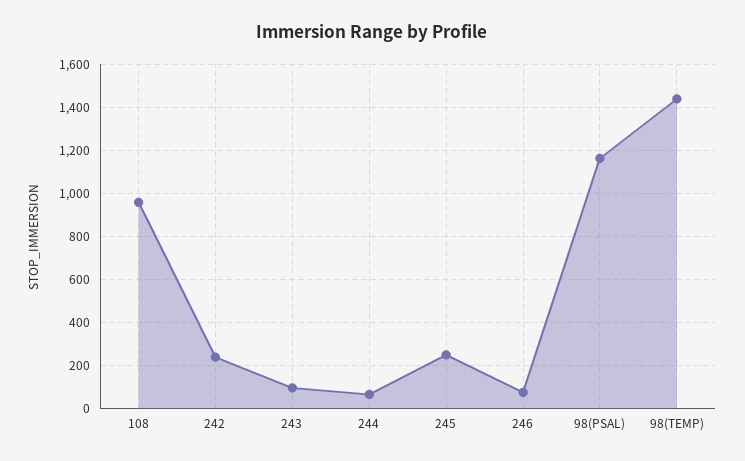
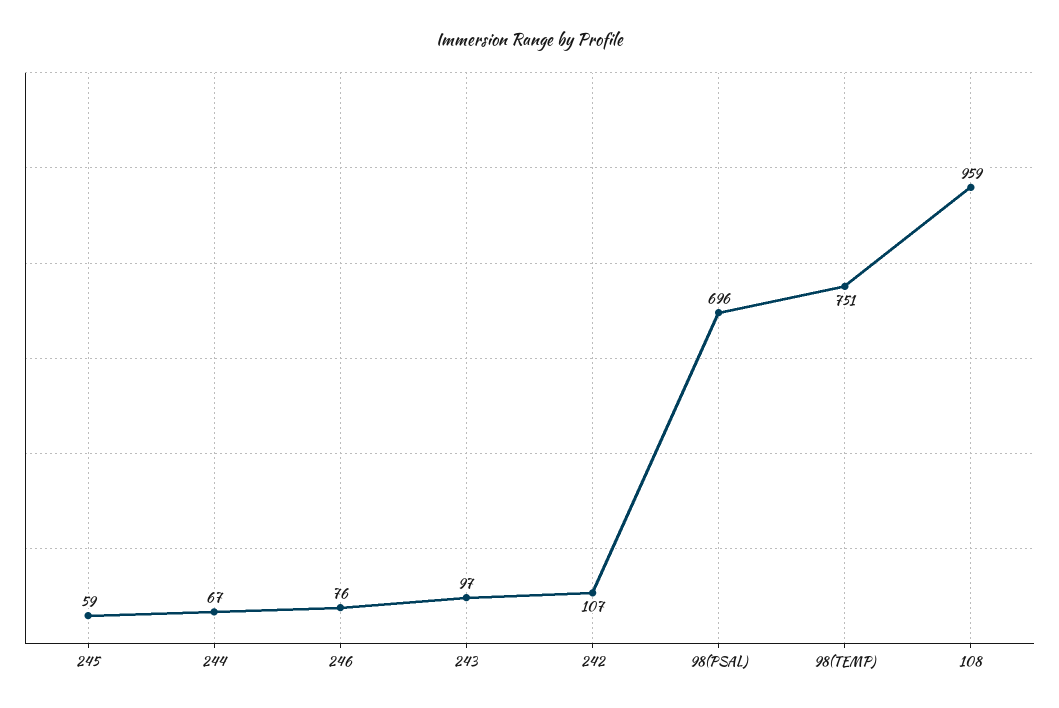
242: 250 -> 107
245: 250 -> 59
98(PSAL): 1150 -> 696
98(TEMP): 1450 -> 751

